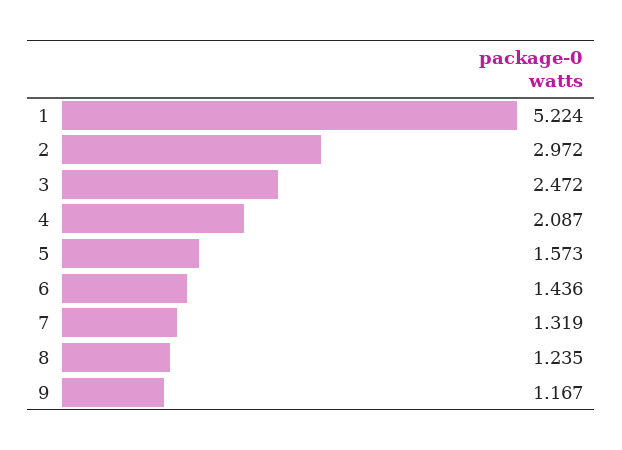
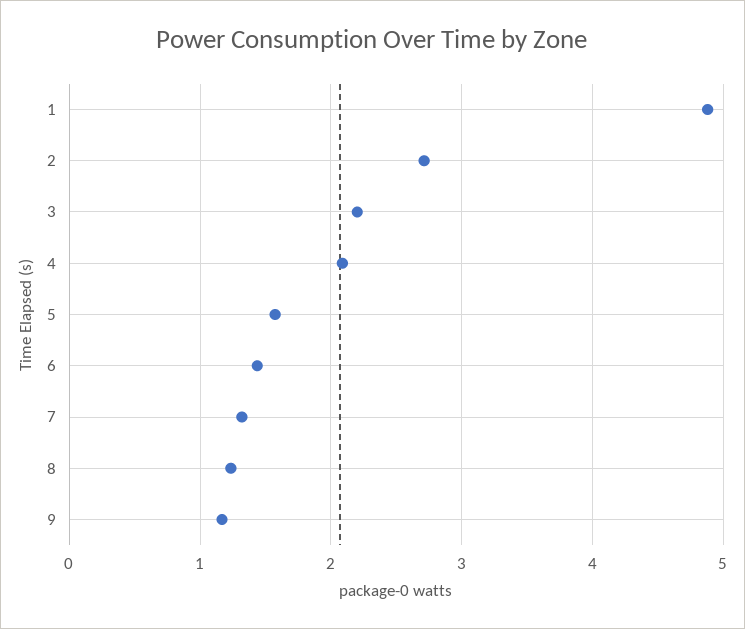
1: 5.224 -> 4.9
2: 2.972 -> 2.7
3: 2.472 -> 2.2

